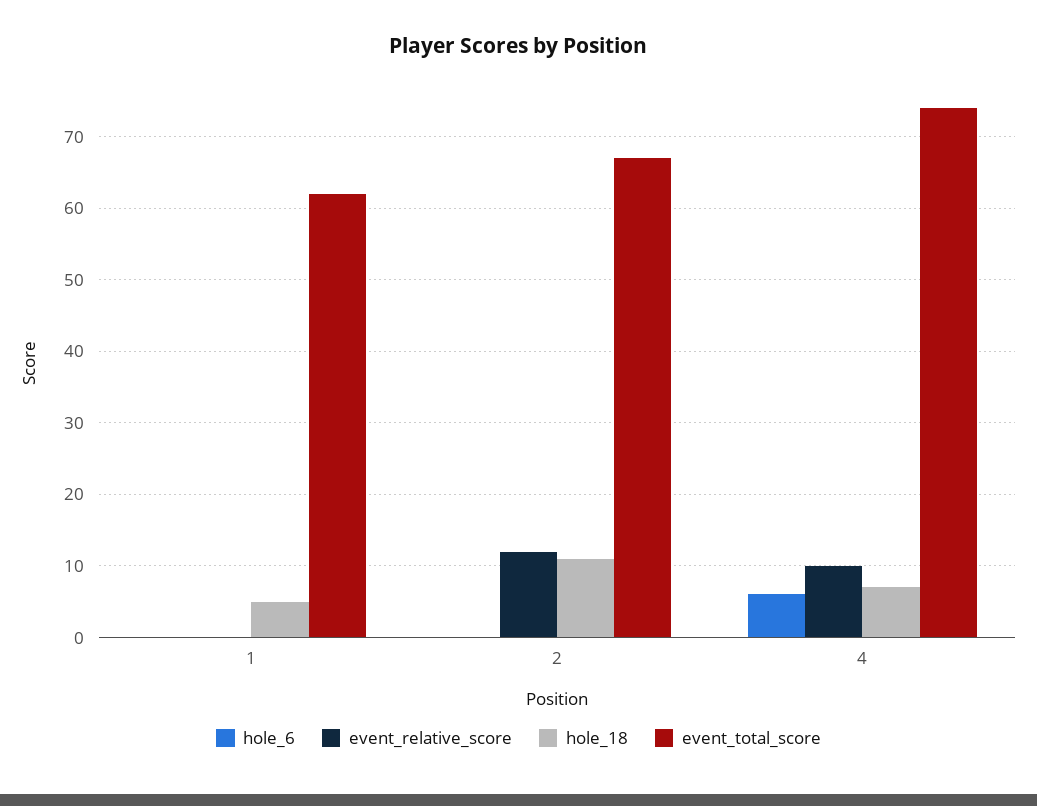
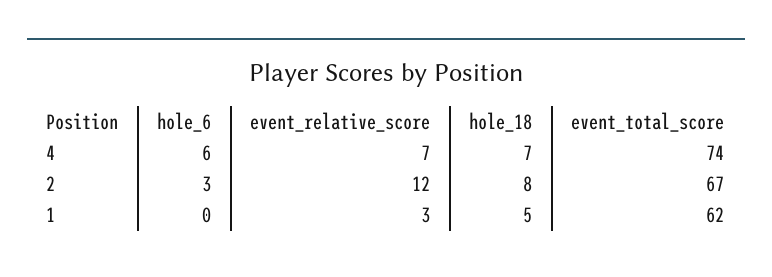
event_relative_score, 1: 0 -> 3
hole_6, 2: 0 -> 3
hole_18, 2: 11 -> 8
event_relative_score, 4: 10 -> 7

